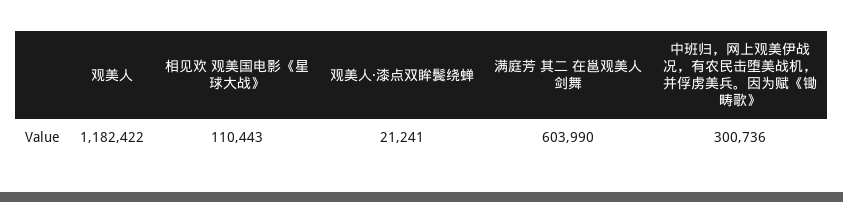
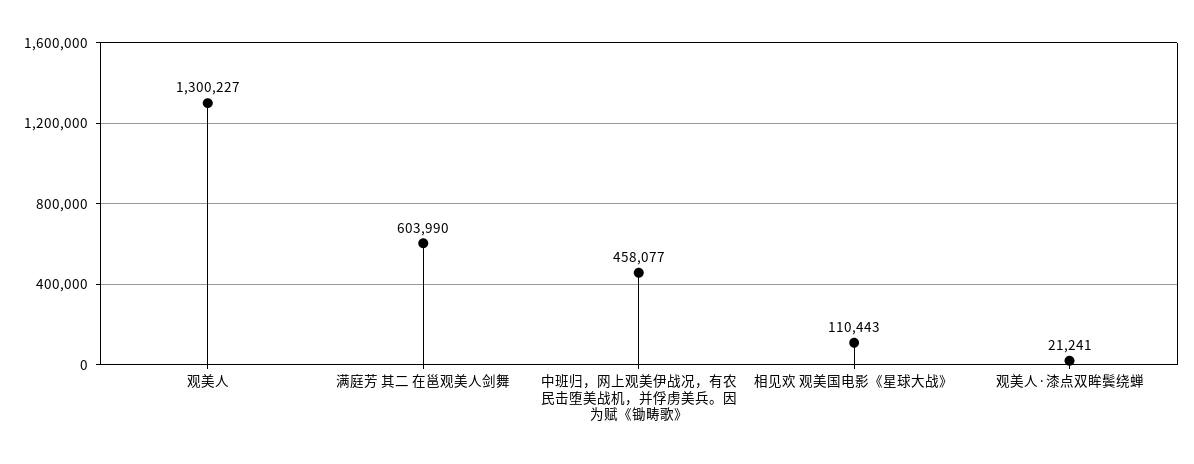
观美人: 1182422 -> 1300227
中班归，网上观美伊战况，有农民击堕美战机，并俘虏美兵。因为赋《锄畴歌》: 300736 -> 458077

